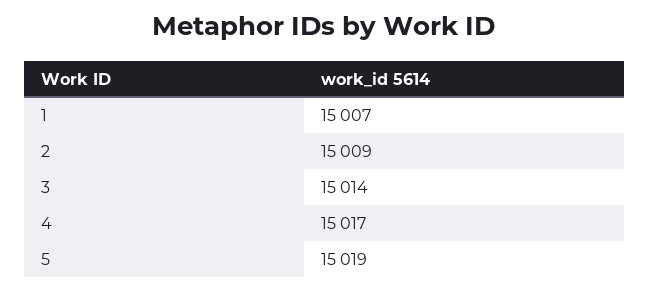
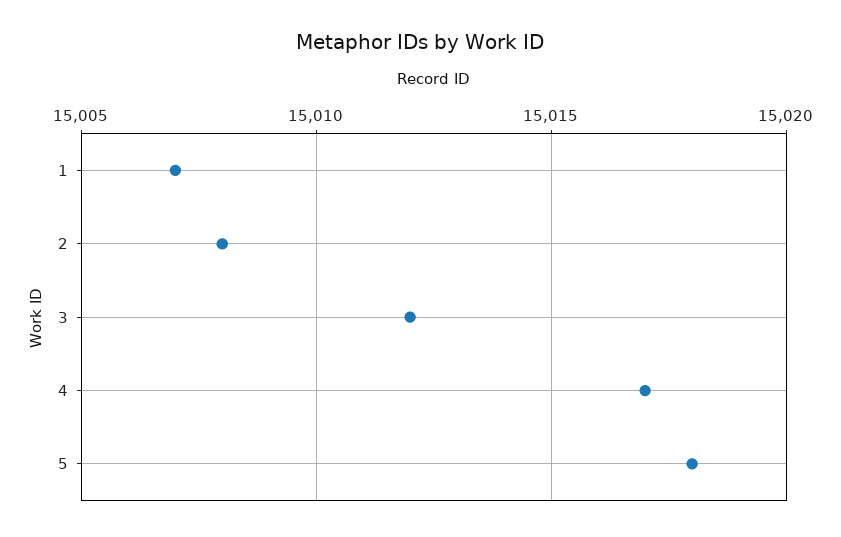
2: 15009 -> 15008
3: 15014 -> 15012
5: 15019 -> 15018

